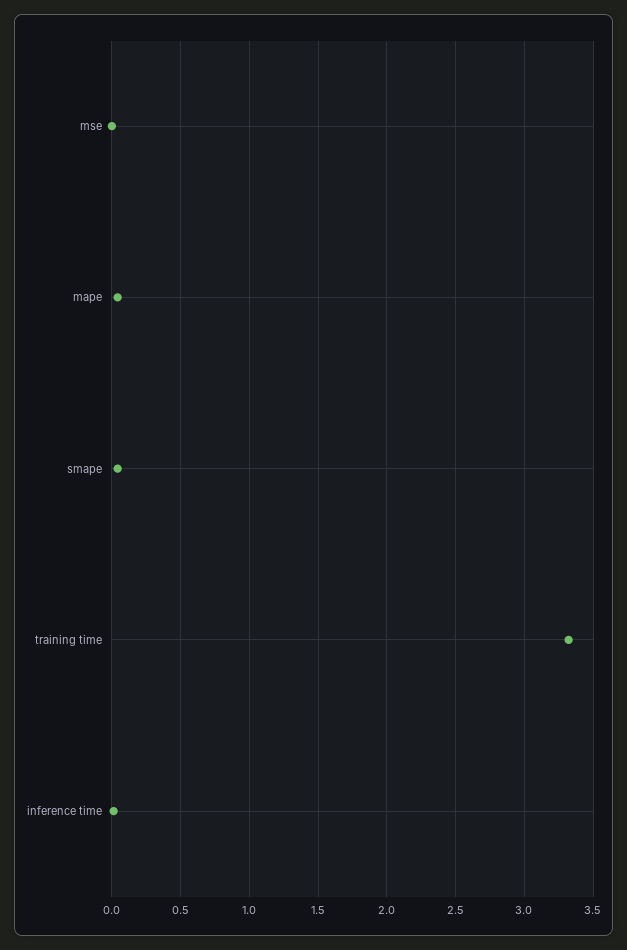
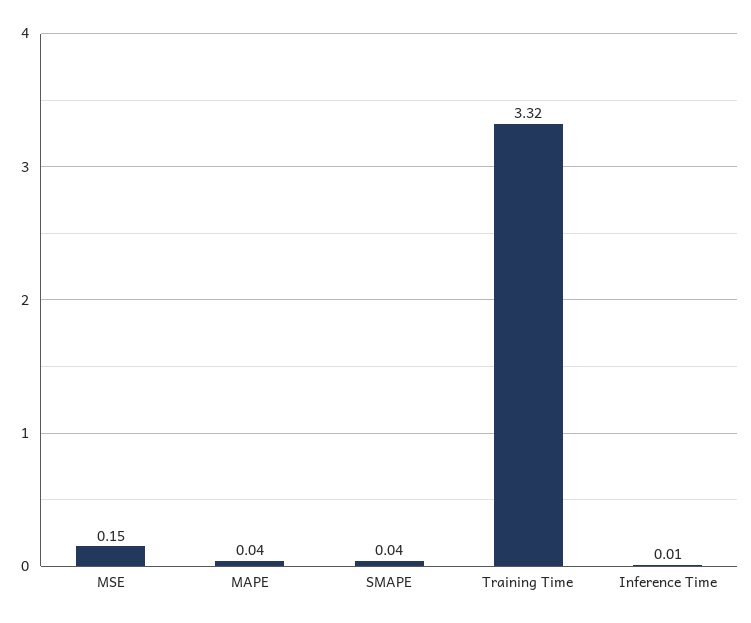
mse: 0 -> 0.15

